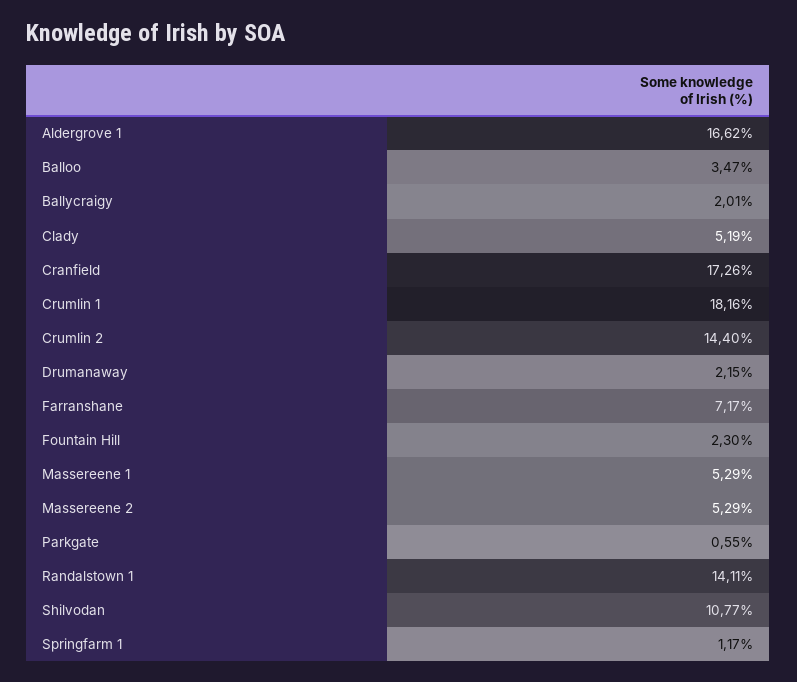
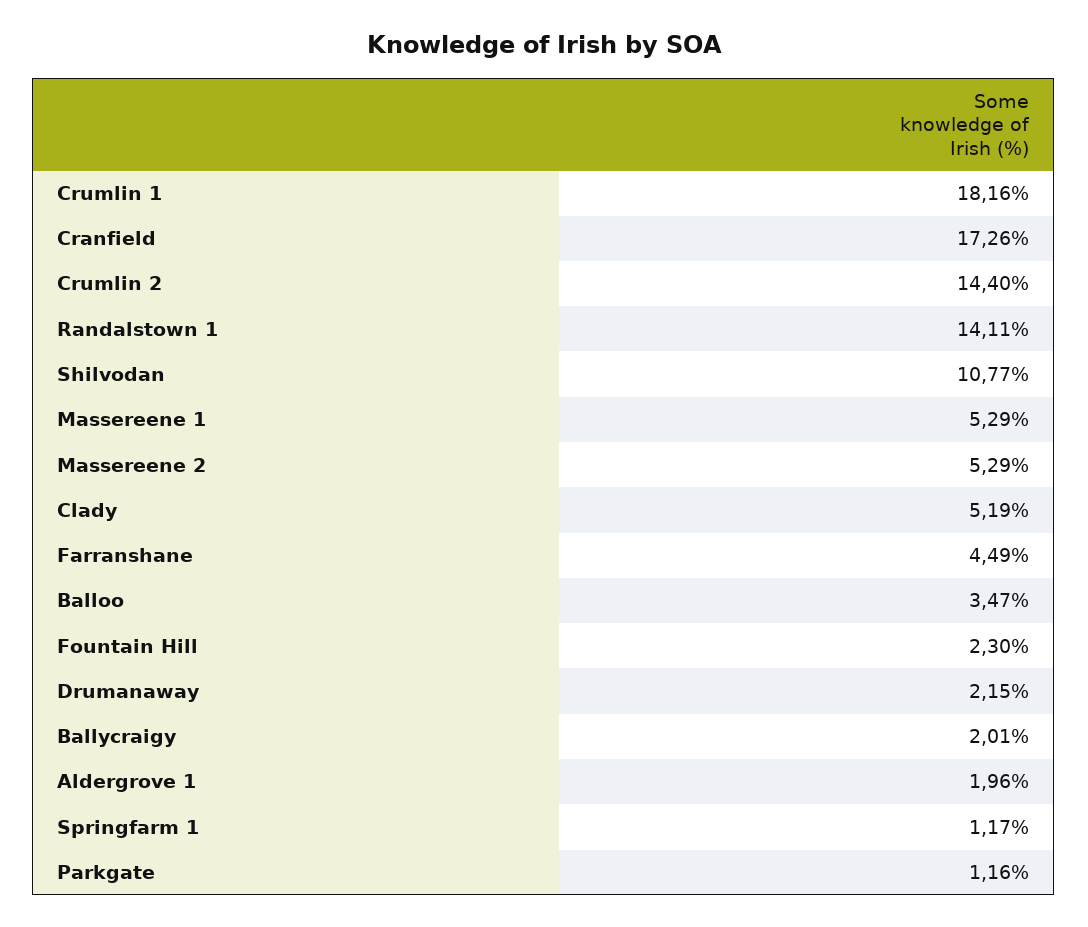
Aldergrove 1: 16.62 -> 1.96
Farranshane: 7.17 -> 4.49
Parkgate: 0.55 -> 1.16

